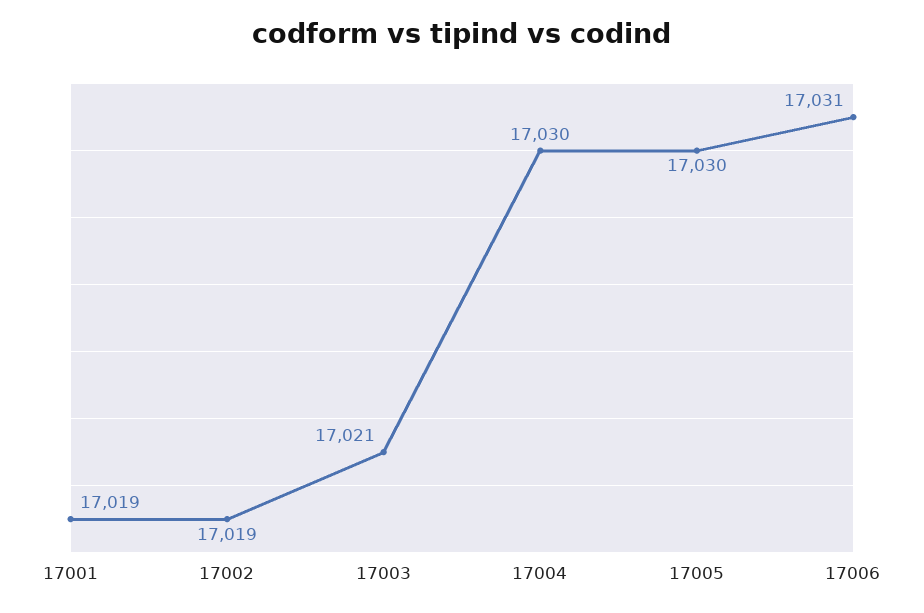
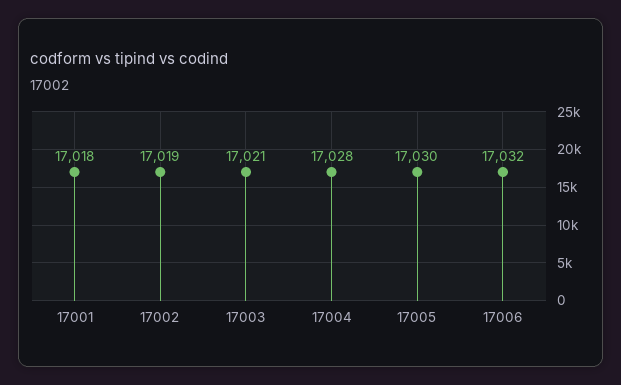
17001: 17019 -> 17018
17004: 17030 -> 17028
17006: 17031 -> 17032

